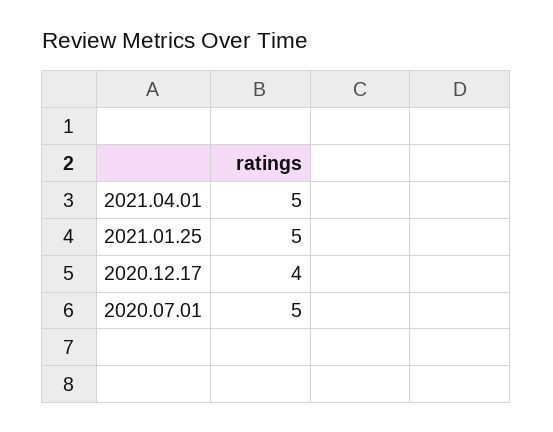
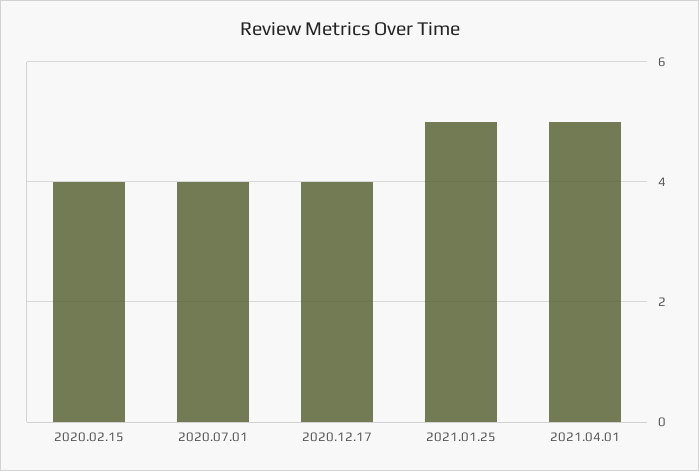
2020.07.01: 5 -> 4
2020.02.15: none -> 4

